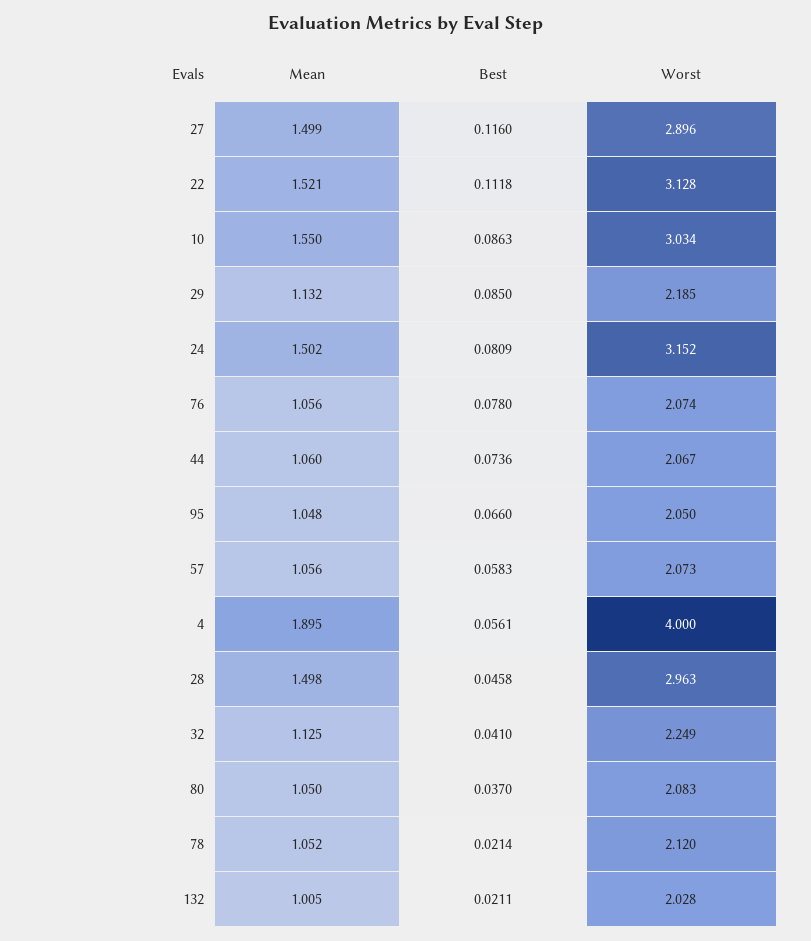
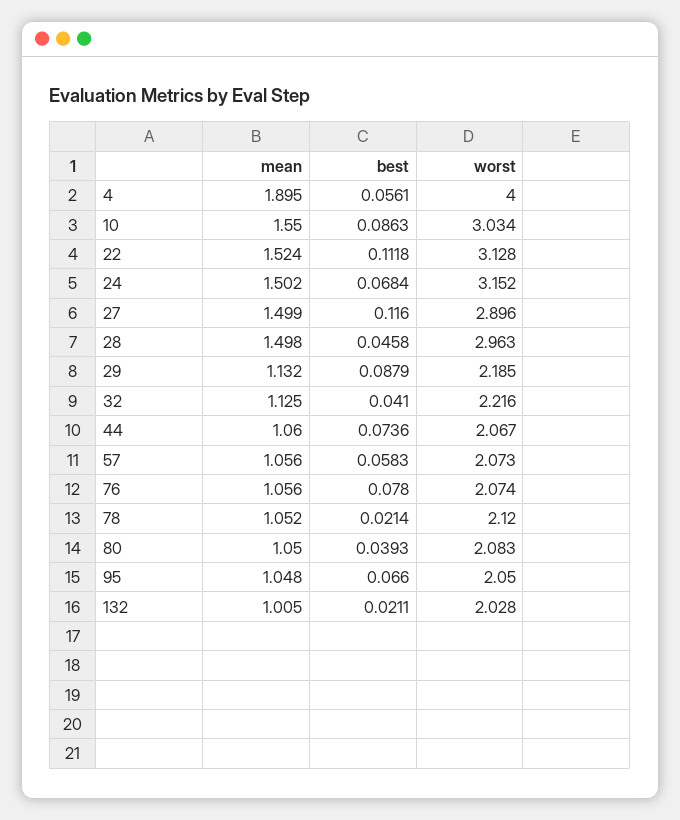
Mean, 22: 1.521 -> 1.524
Best, 29: 0.085 -> 0.0879
Best, 24: 0.0809 -> 0.0684
Worst, 32: 2.249 -> 2.216
Best, 80: 0.037 -> 0.0393

